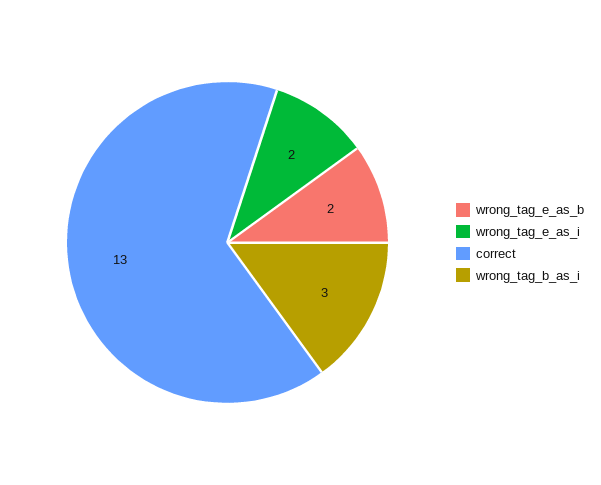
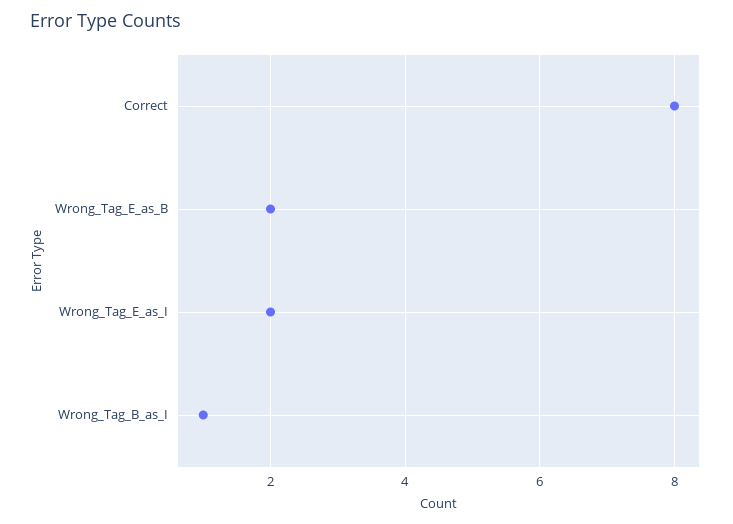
correct: 13 -> 8
wrong_tag_b_as_i: 3 -> 1

